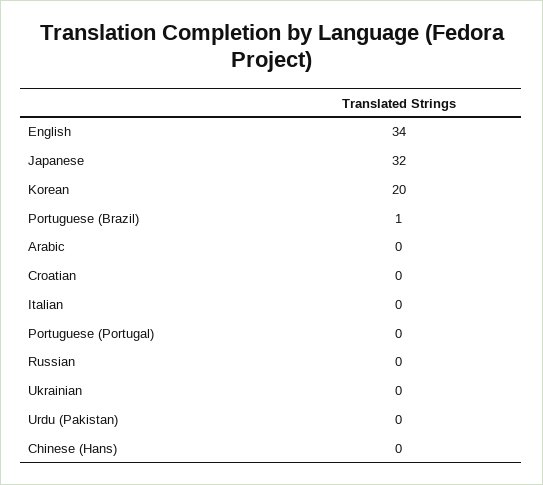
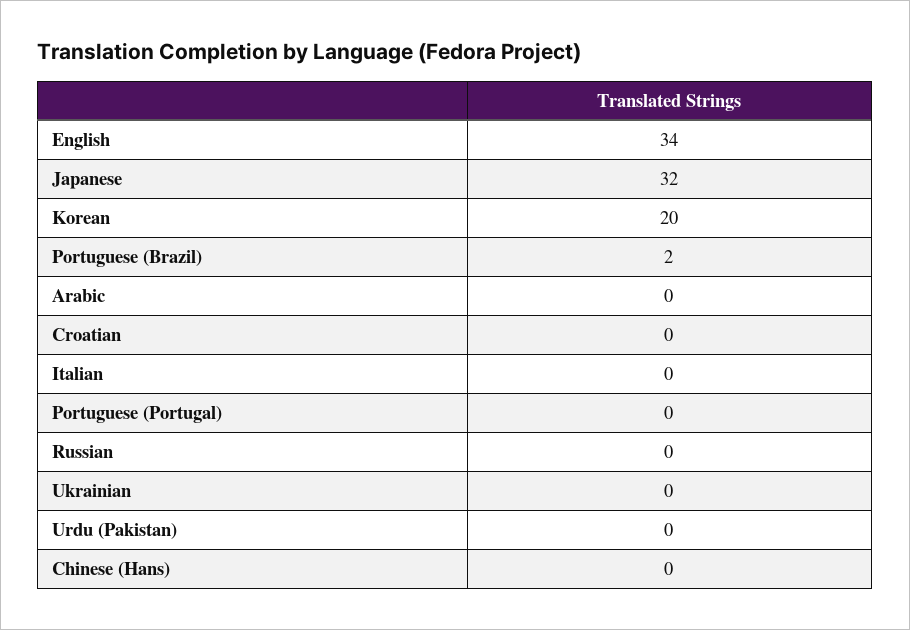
Portuguese (Brazil): 1 -> 2

